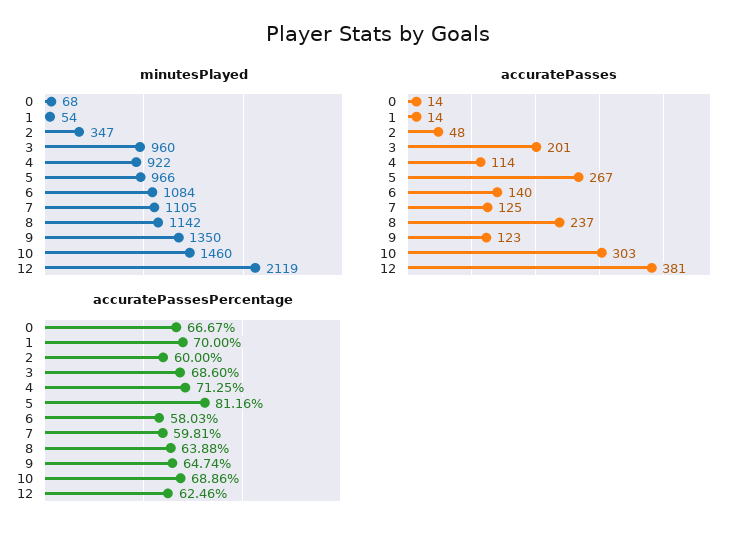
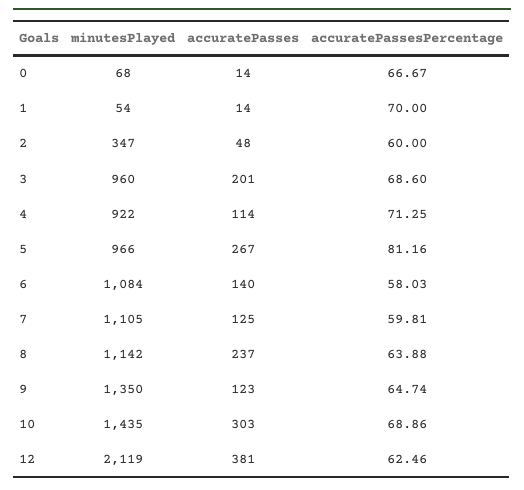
minutesPlayed, 10: 1460 -> 1435

